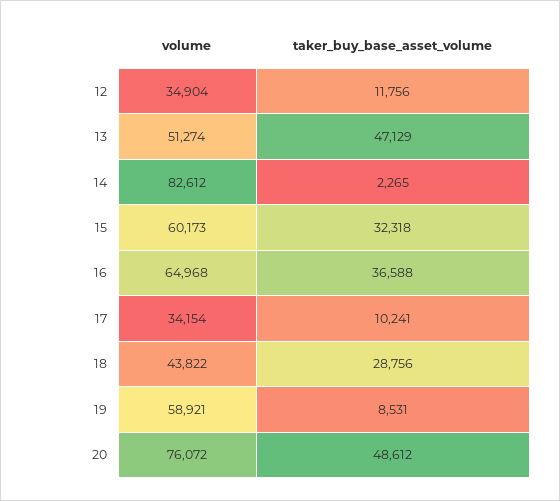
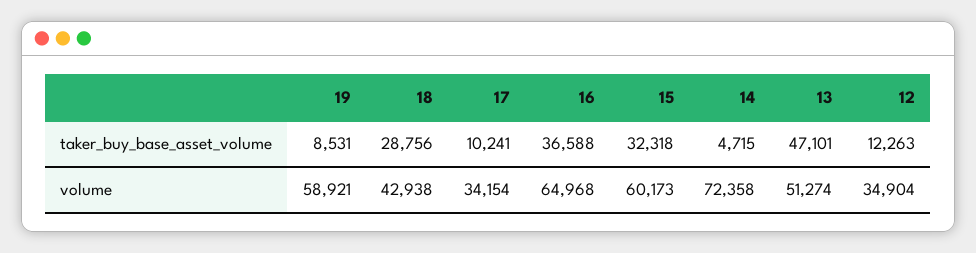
taker_buy_base_asset_volume, 12: 11756 -> 12263
taker_buy_base_asset_volume, 13: 47129 -> 47101
volume, 14: 82612 -> 72358
taker_buy_base_asset_volume, 14: 2265 -> 4715
volume, 18: 43822 -> 42938
volume, 20: 76072 -> none
taker_buy_base_asset_volume, 20: 48612 -> none

